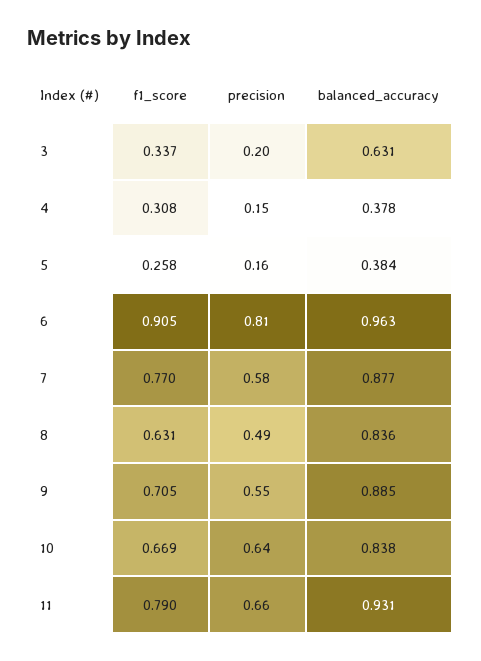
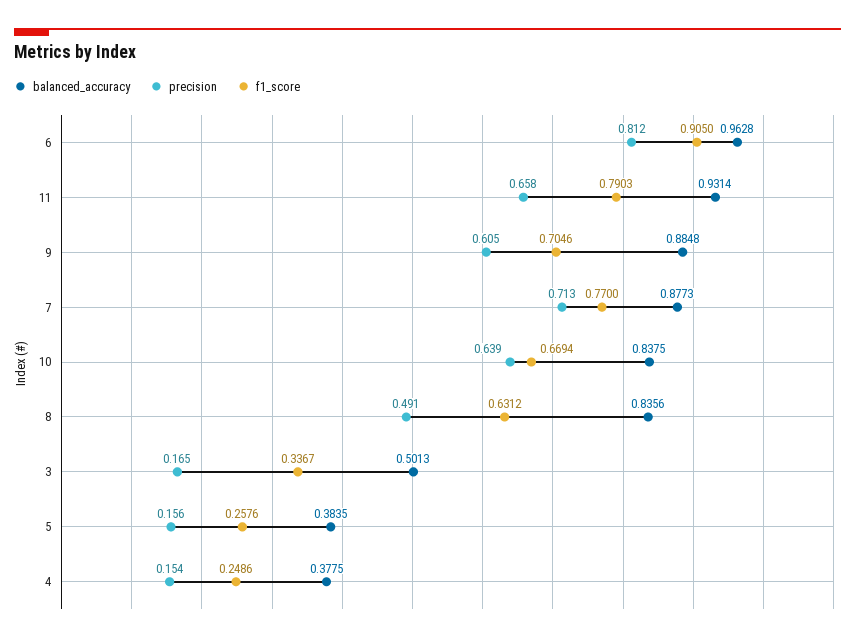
precision, 3: 0.2 -> 0.165
balanced_accuracy, 3: 0.631 -> 0.5013
f1_score, 4: 0.308 -> 0.2486
precision, 7: 0.58 -> 0.713
precision, 9: 0.55 -> 0.605

